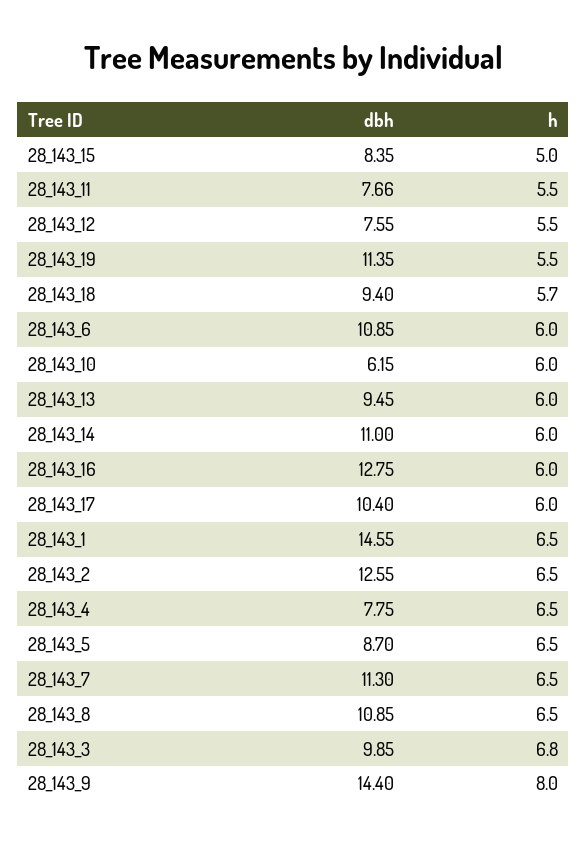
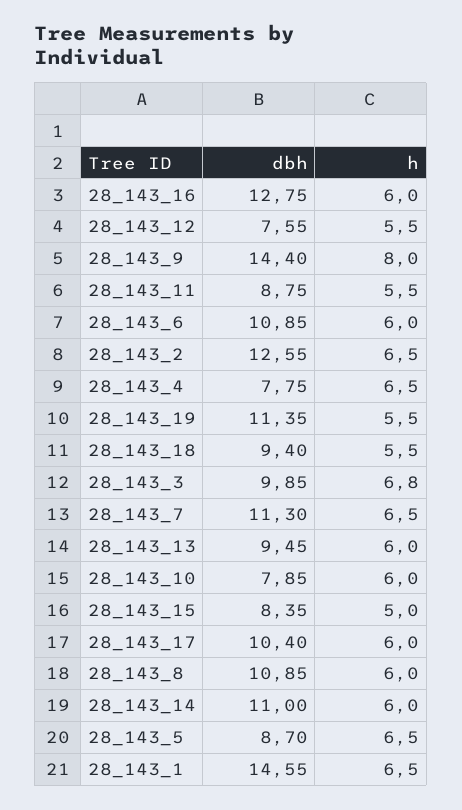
dbh, 28_143_11: 7.66 -> 8.75
h, 28_143_18: 5.7 -> 5.5
dbh, 28_143_10: 6.15 -> 7.85
h, 28_143_8: 6.5 -> 6

